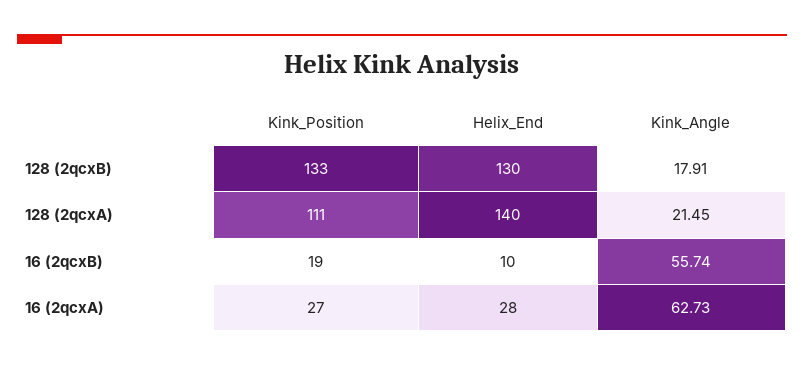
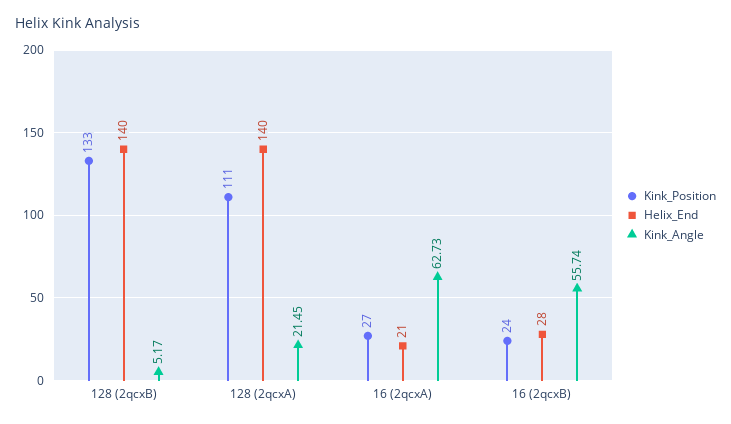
Helix_End, 128 (2qcxB): 130 -> 140
Kink_Angle, 128 (2qcxB): 17.91 -> 5.17
Kink_Position, 16 (2qcxB): 19 -> 24
Helix_End, 16 (2qcxB): 10 -> 28
Helix_End, 16 (2qcxA): 28 -> 21

